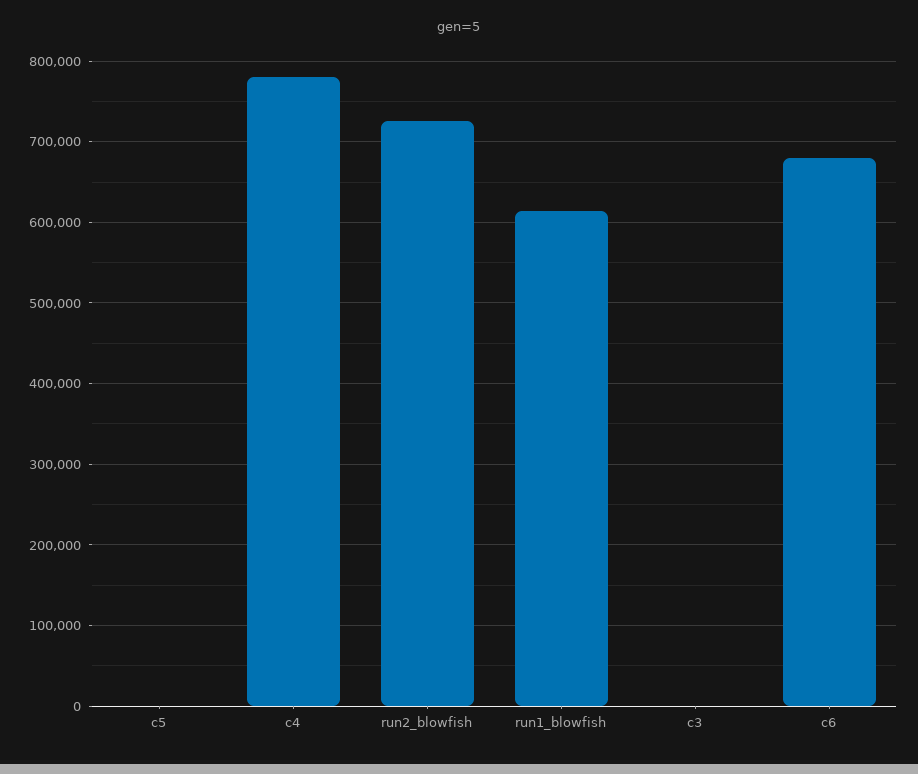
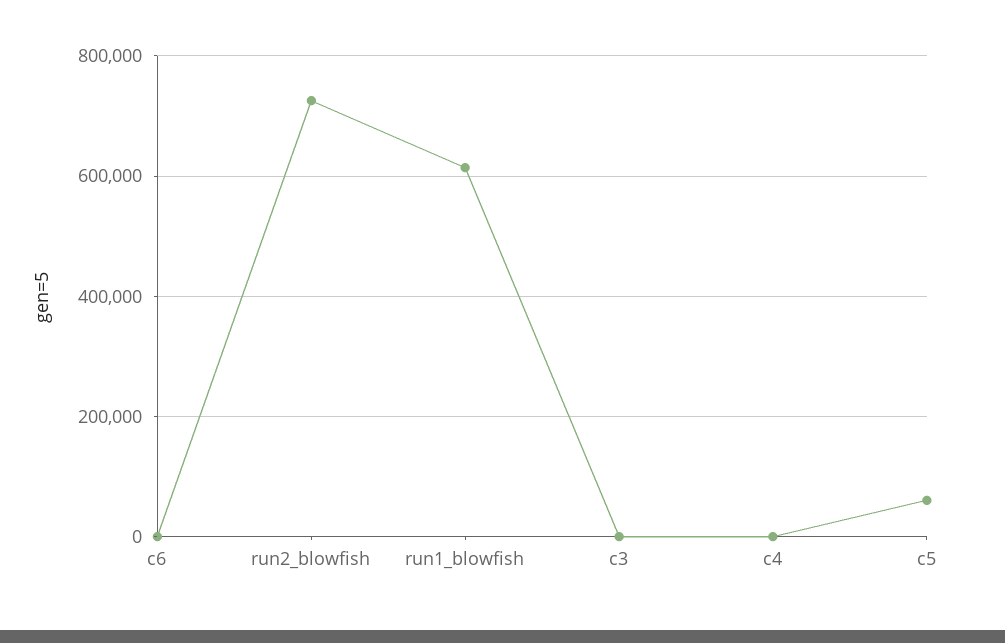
c5: 0 -> 60000
c4: 780000 -> 0
c6: 680000 -> 0

